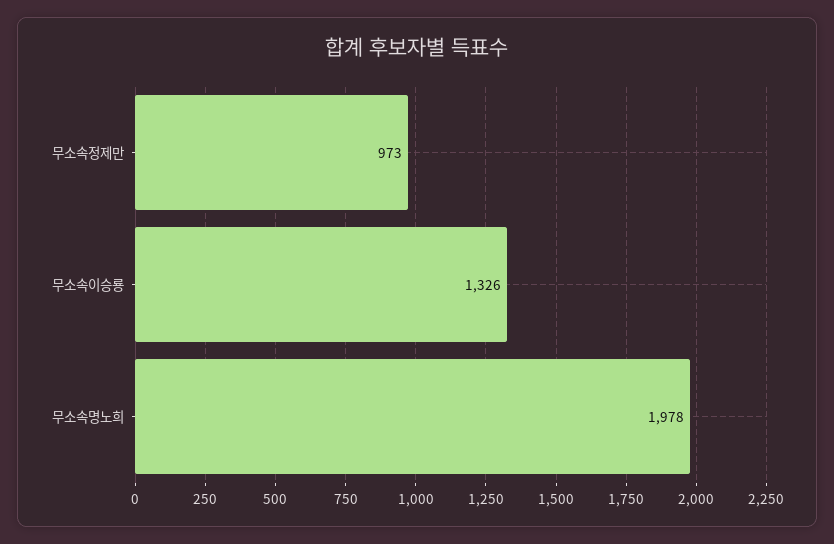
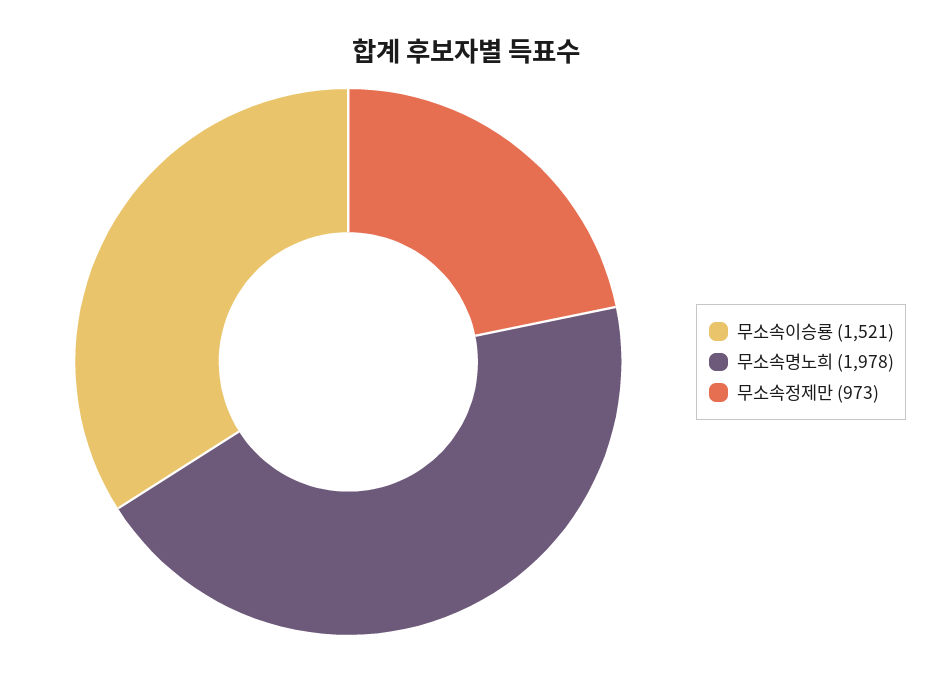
무소속이승룡: 1326 -> 1521

